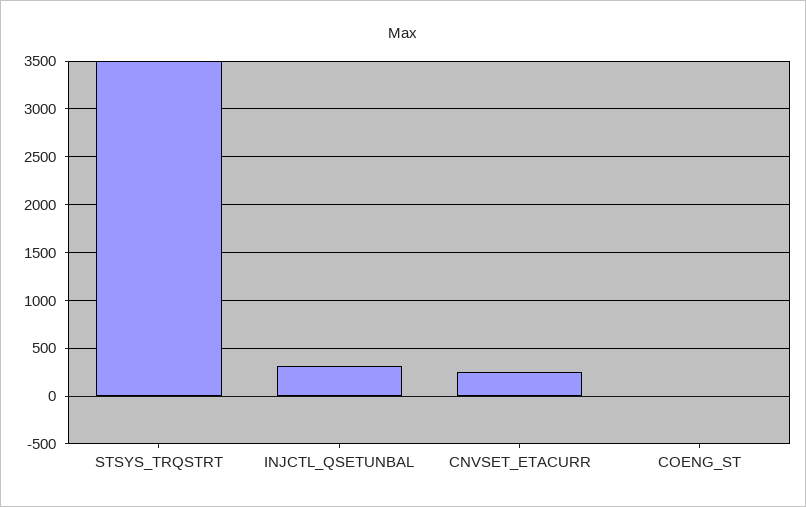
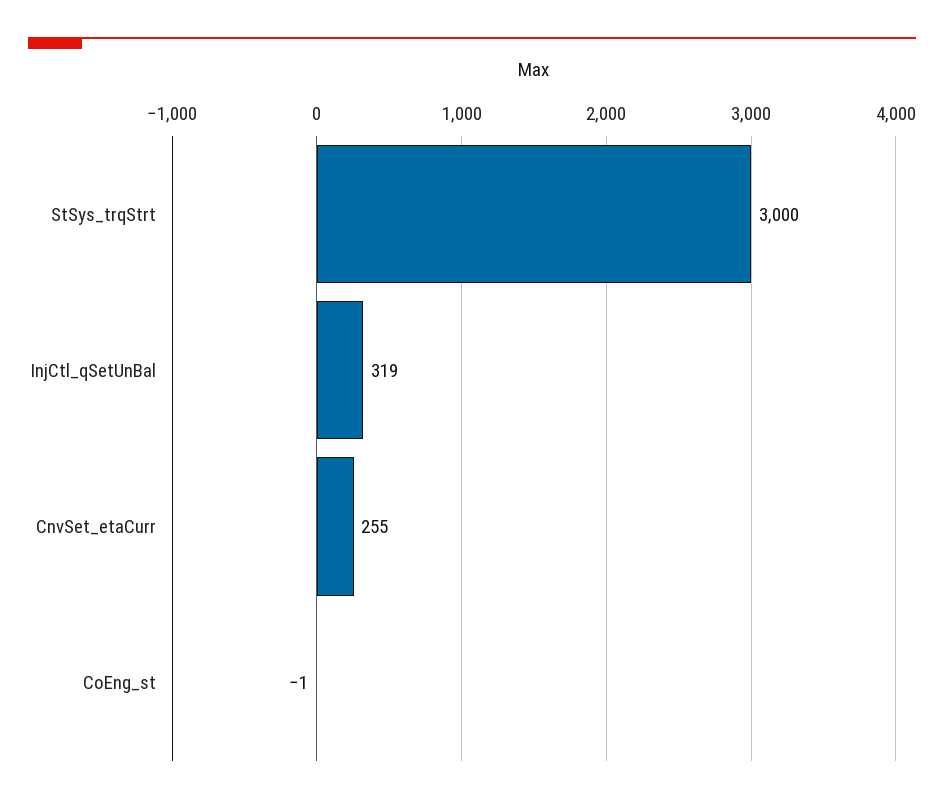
STSYS_TRQSTRT: 3500 -> 3000

